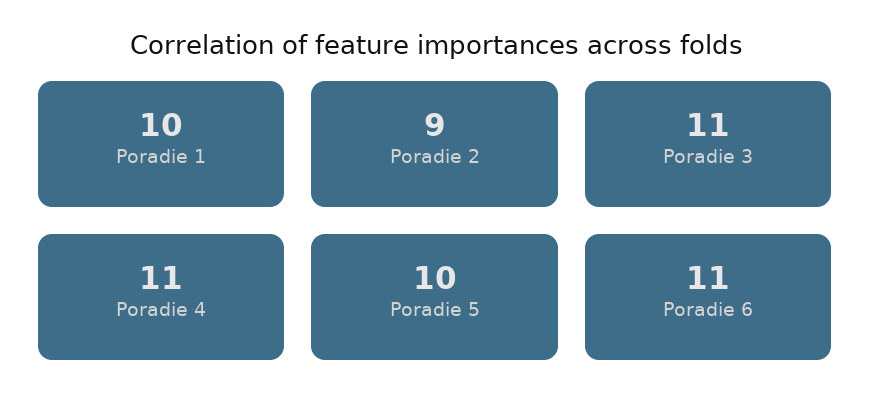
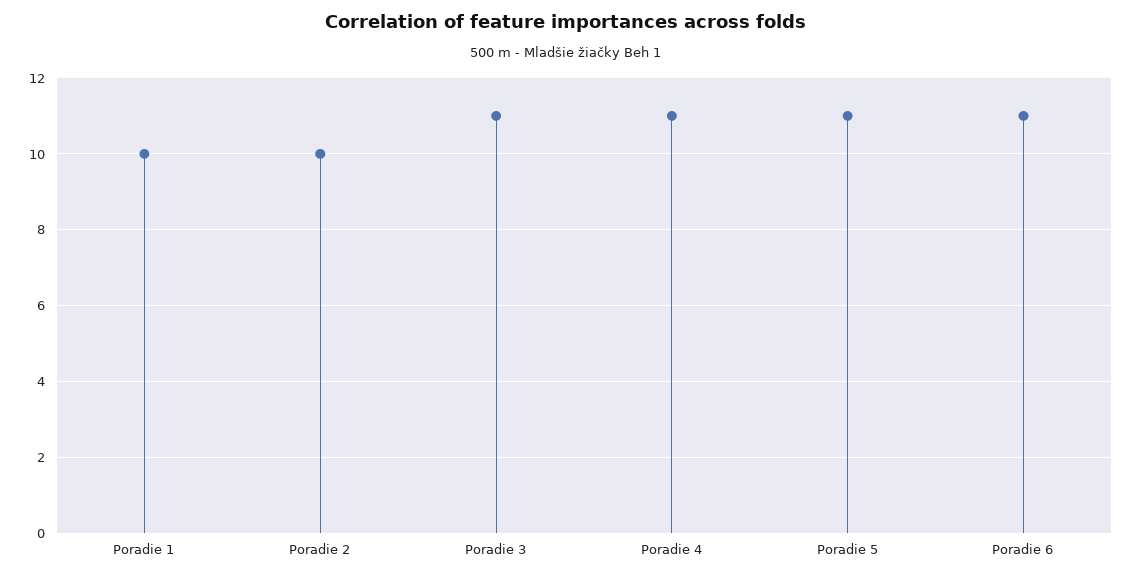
Poradie 2: 9 -> 10
Poradie 5: 10 -> 11

